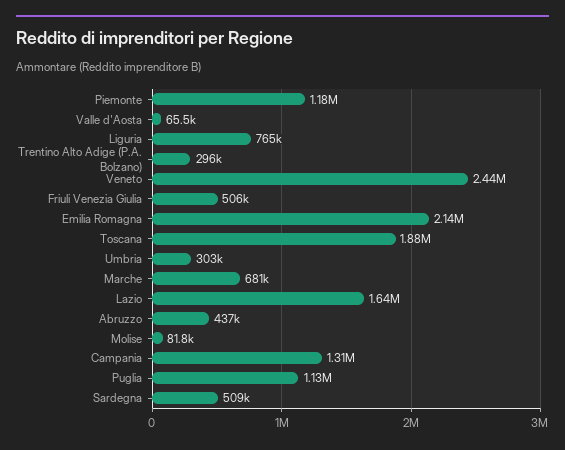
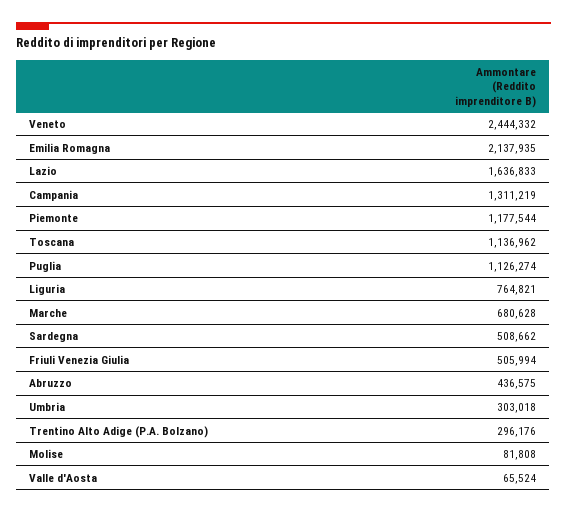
Toscana: 1880000 -> 1136962

